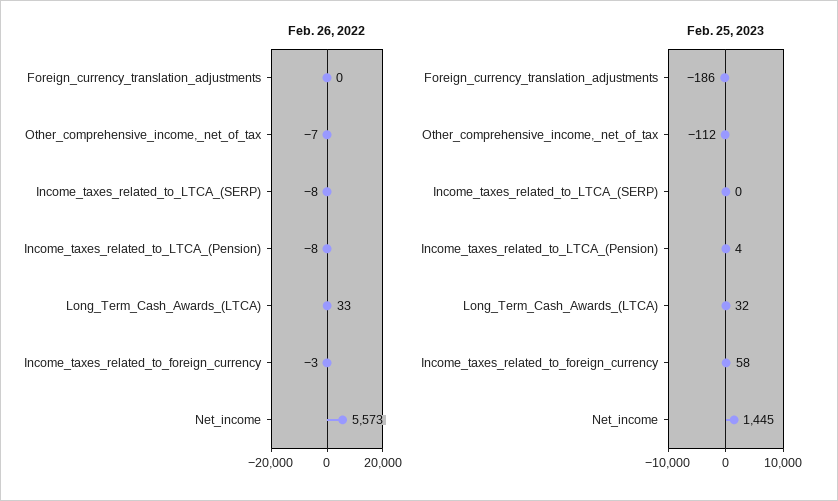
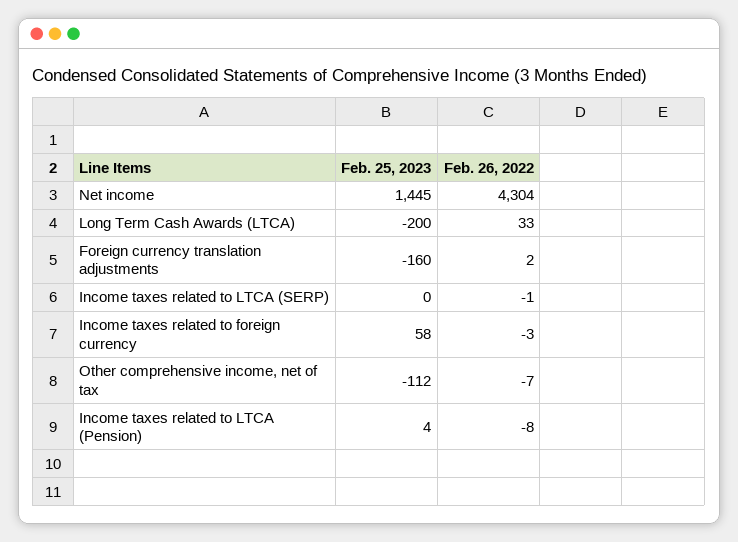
Feb. 26, 2022, Foreign_currency_translation_adjustments: 0 -> 2
Feb. 26, 2022, Income_taxes_related_to_LTCA_(SERP): -8 -> -1
Feb. 26, 2022, Net_income: 5573 -> 4304
Feb. 25, 2023, Foreign_currency_translation_adjustments: -186 -> -160
Feb. 25, 2023, Long_Term_Cash_Awards_(LTCA): 32 -> -200

